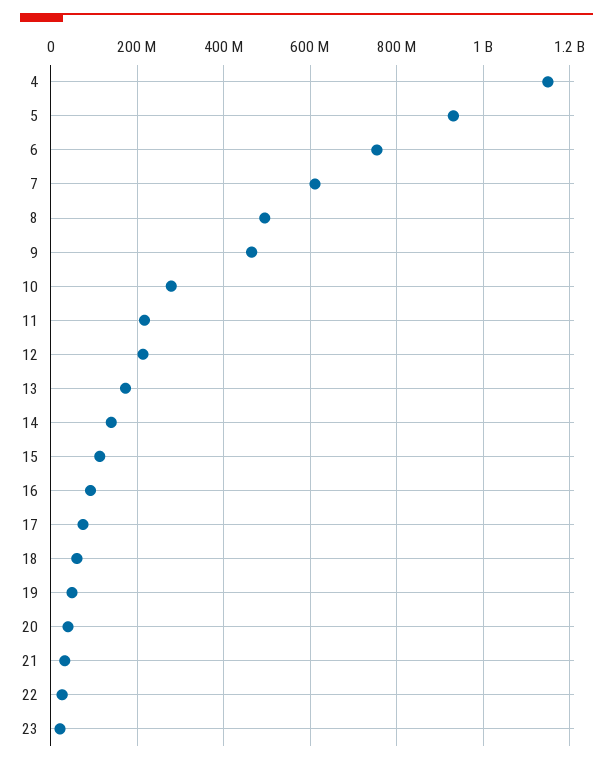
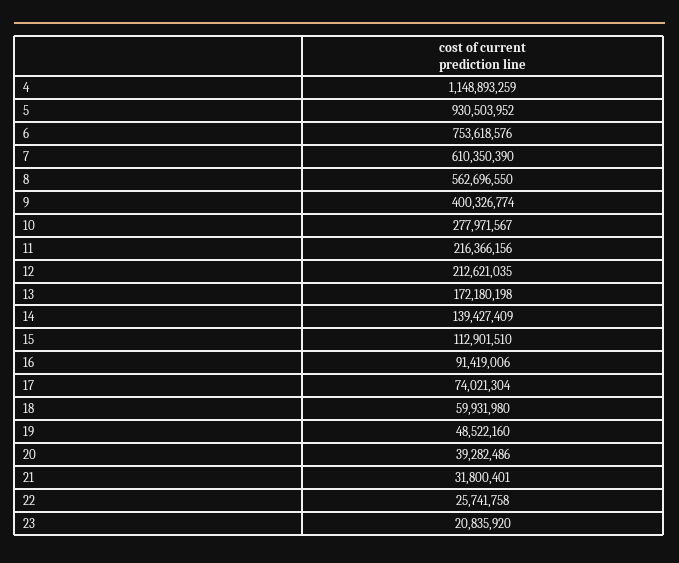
8: 500000000 -> 562696550
9: 460000000 -> 400326774

